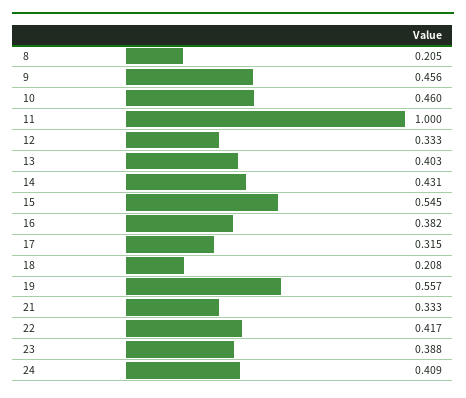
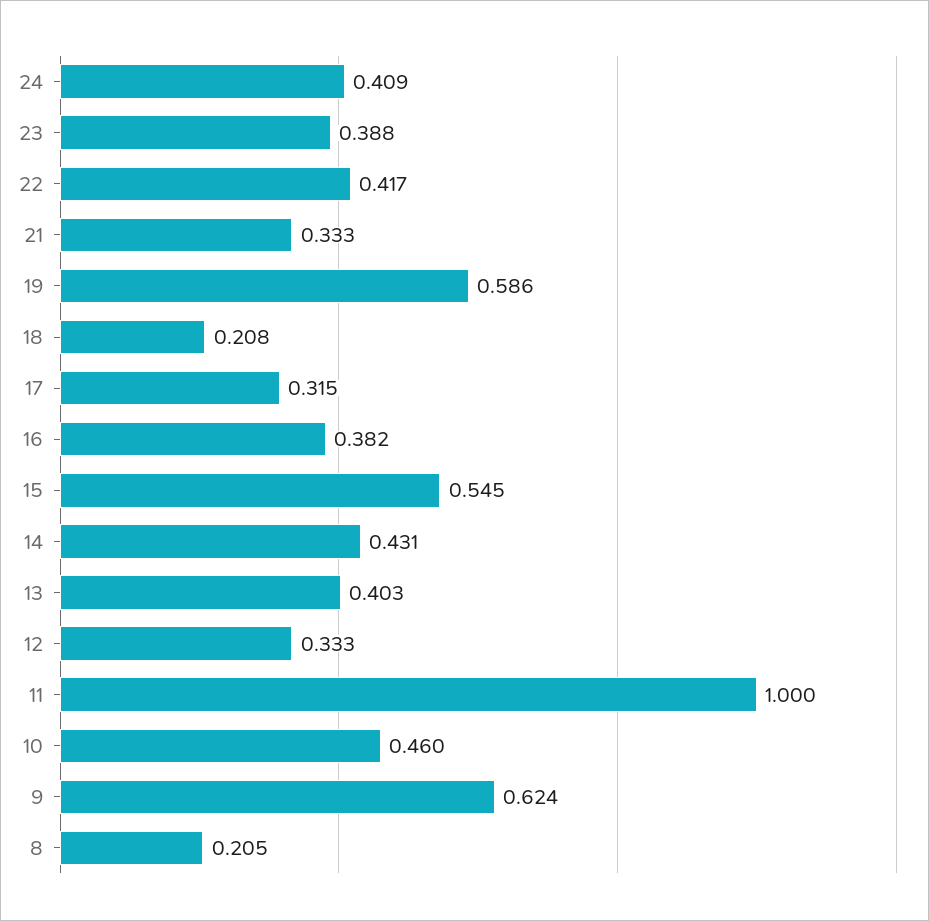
9: 0.456 -> 0.624
19: 0.557 -> 0.586

